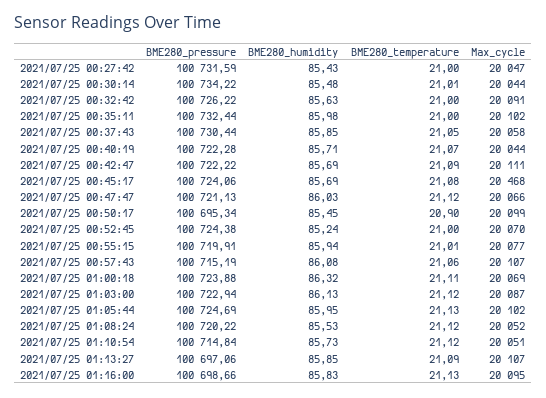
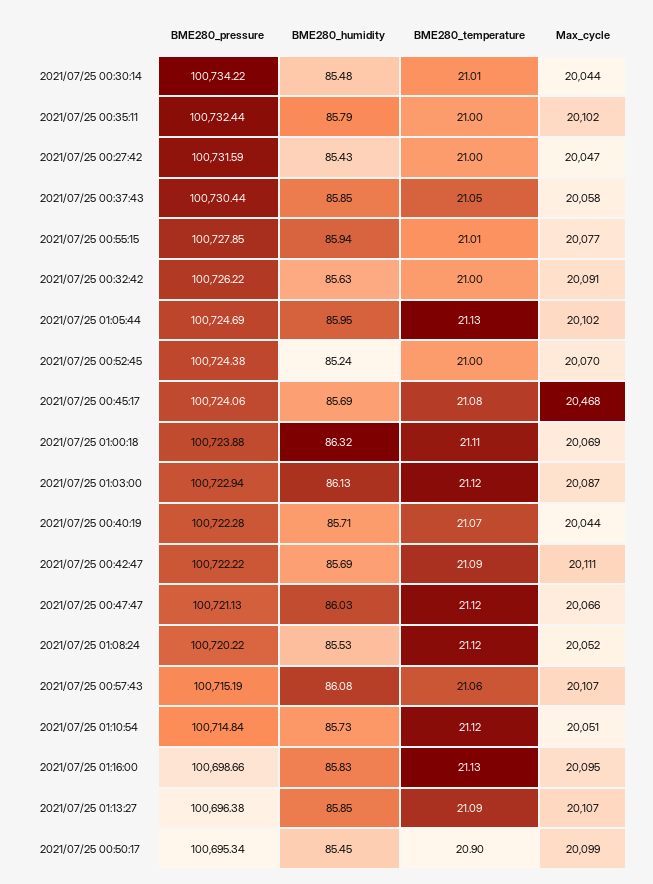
BME280_humidity, 2021/07/25 00:35:11: 85.98 -> 85.79
BME280_pressure, 2021/07/25 00:55:15: 100719.91 -> 100727.85
BME280_pressure, 2021/07/25 01:13:27: 100697.06 -> 100696.38

